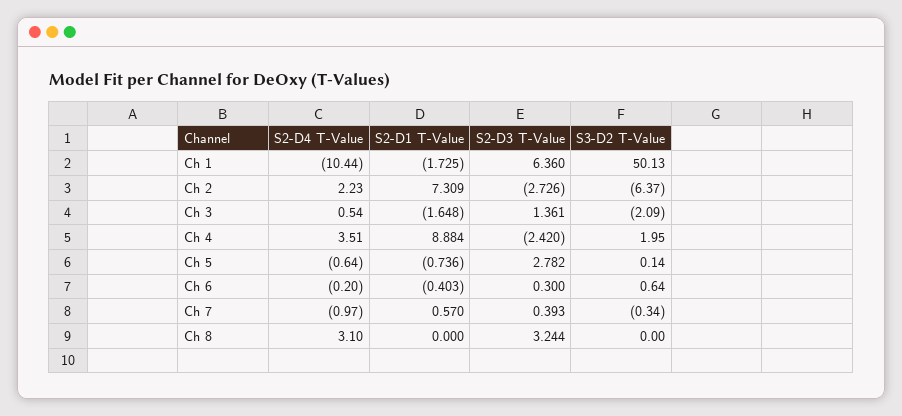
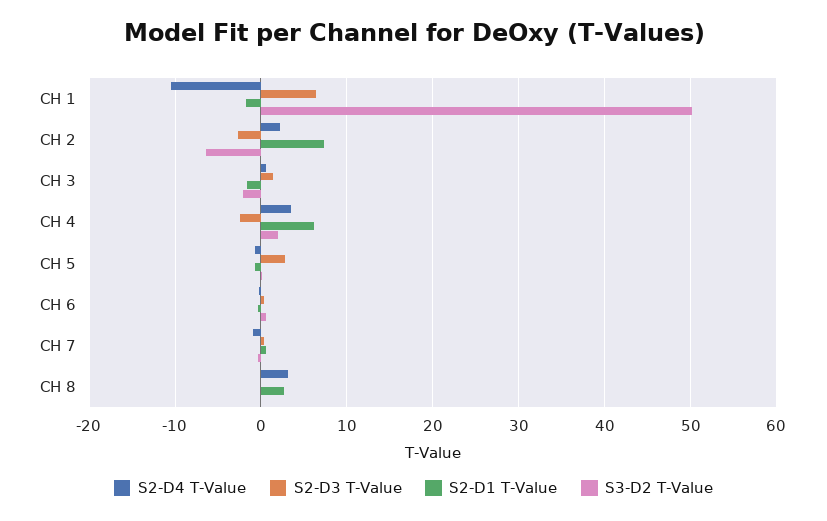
S2-D1 T-Value, Ch 4: 8.884 -> 6
S2-D1 T-Value, Ch 8: 0 -> 3
S2-D3 T-Value, Ch 8: 3.244 -> 0

